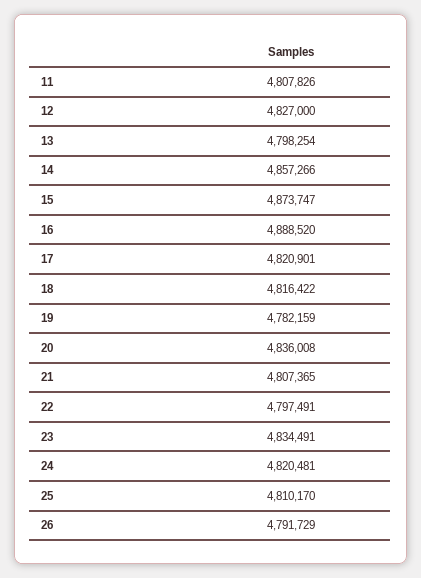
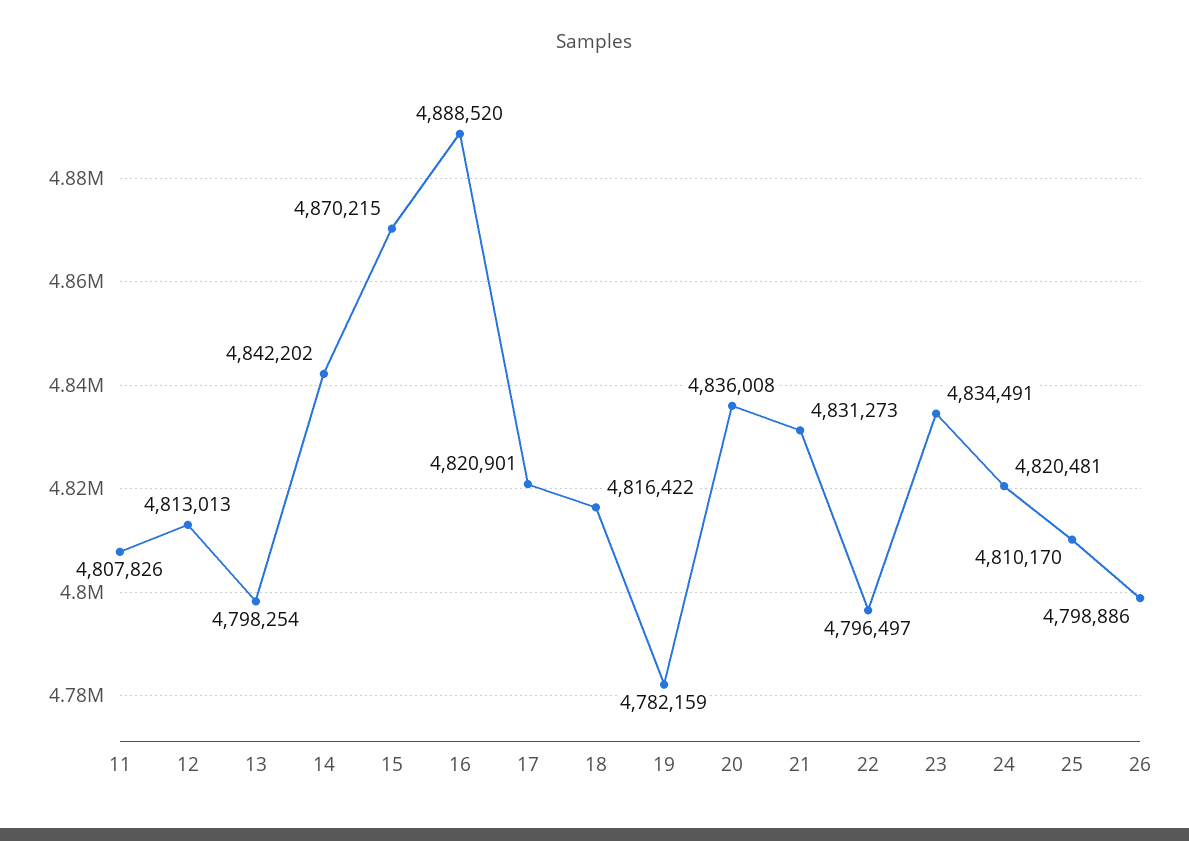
12: 4827000 -> 4813013
14: 4857266 -> 4842202
15: 4873747 -> 4870215
21: 4807365 -> 4831273
22: 4797491 -> 4796497
26: 4791729 -> 4798886

